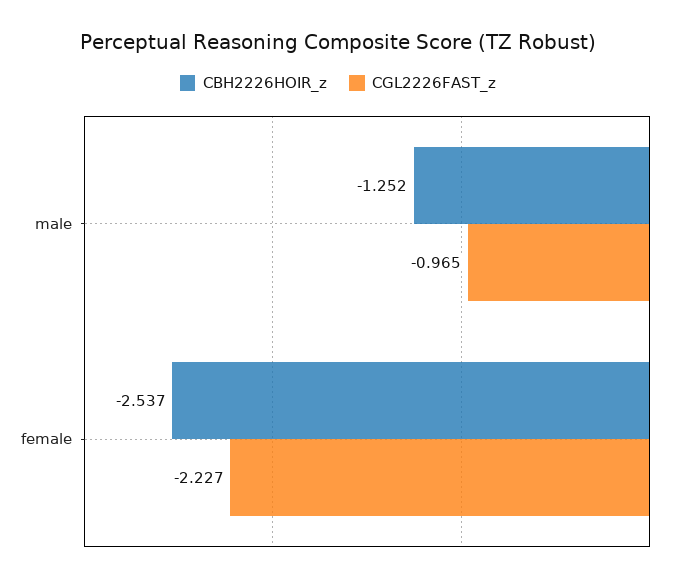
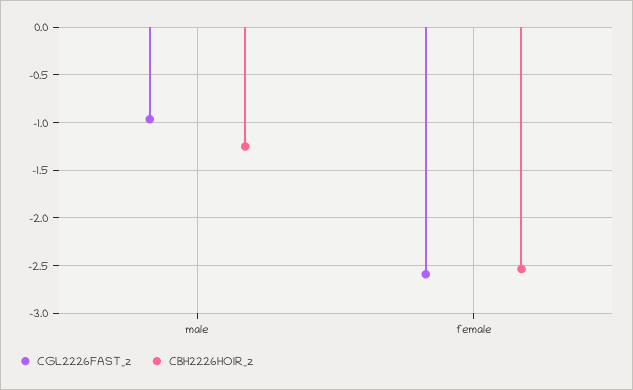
CGL2226FAST_z, female: -2.227 -> -2.6

